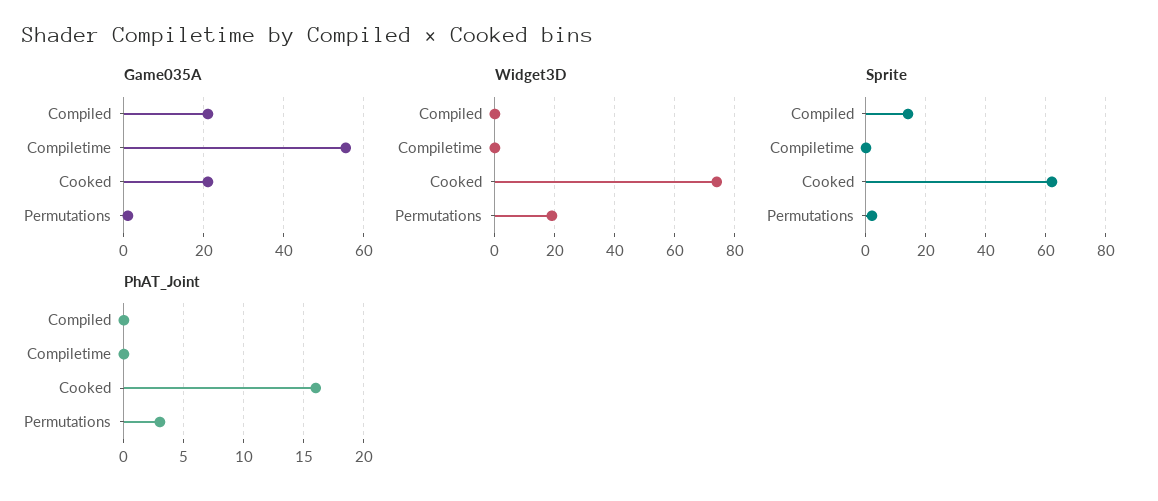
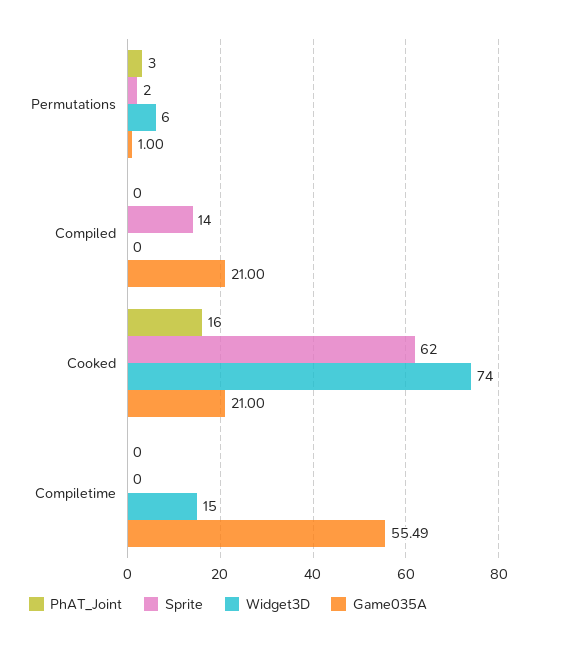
Widget3D, Compiletime: 0 -> 15
Widget3D, Permutations: 20 -> 6

